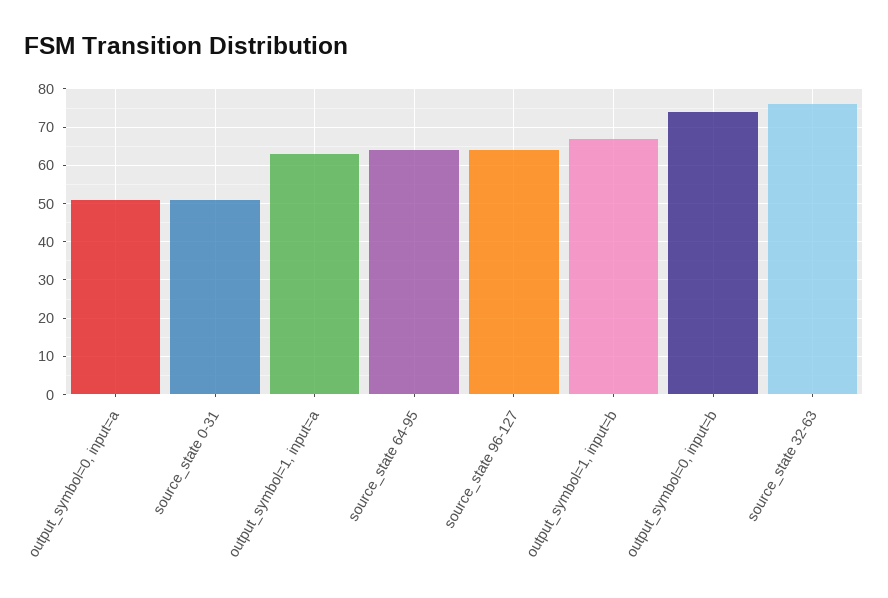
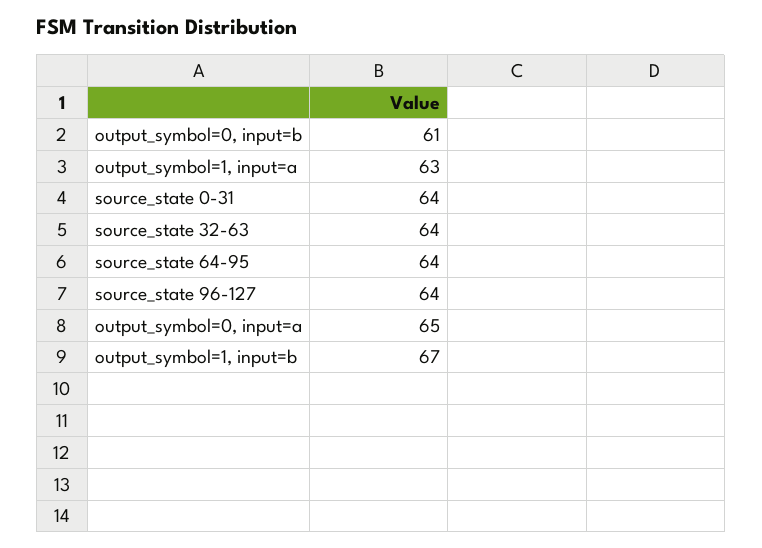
output_symbol=0, input=a: 50 -> 65
source_state 0-31: 50 -> 64
output_symbol=0, input=b: 75 -> 61
source_state 32-63: 75 -> 64

